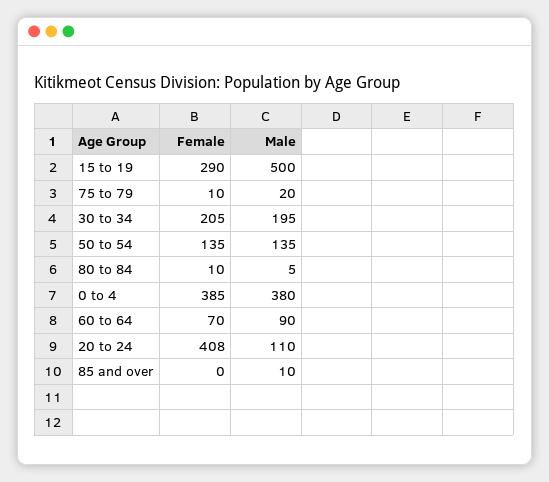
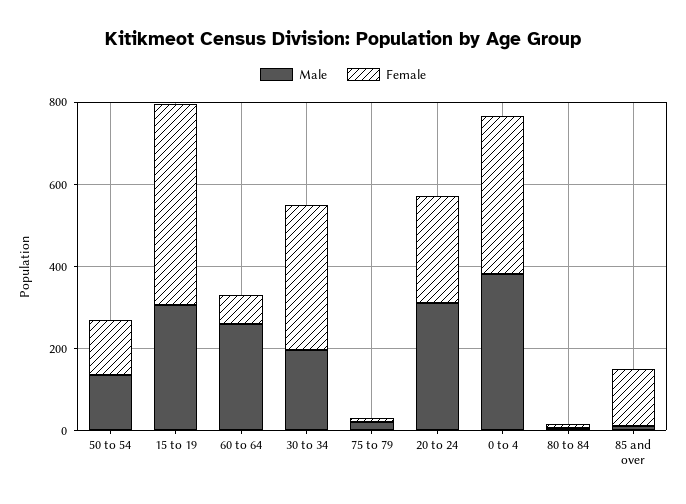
Female, 15 to 19: 290 -> 500
Male, 15 to 19: 500 -> 300
Female, 30 to 34: 205 -> 350
Male, 60 to 64: 90 -> 250
Female, 20 to 24: 408 -> 250
Male, 20 to 24: 110 -> 300
Female, 85 and over: 0 -> 150

